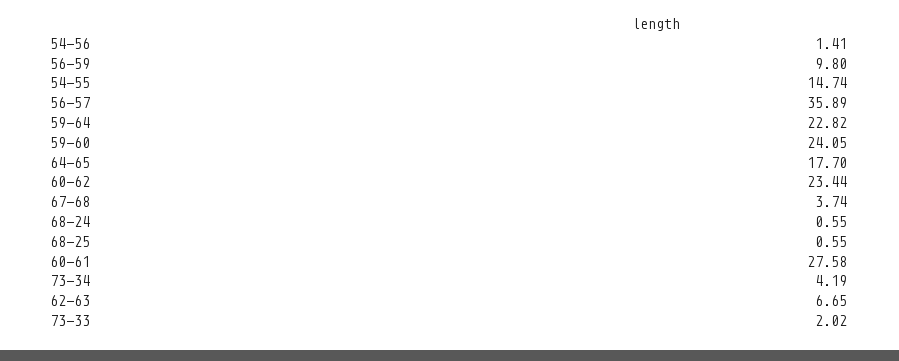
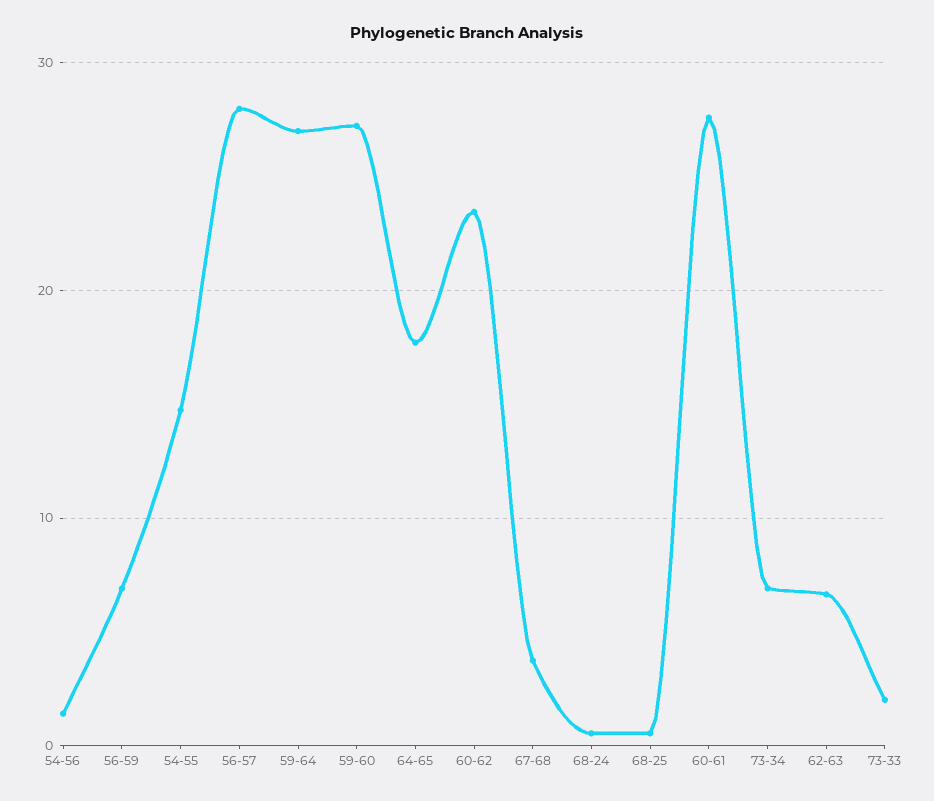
56-59: 9.8 -> 7
56-57: 35.89 -> 28
59-64: 22.82 -> 27
59-60: 24.05 -> 27
73-34: 4.19 -> 7

